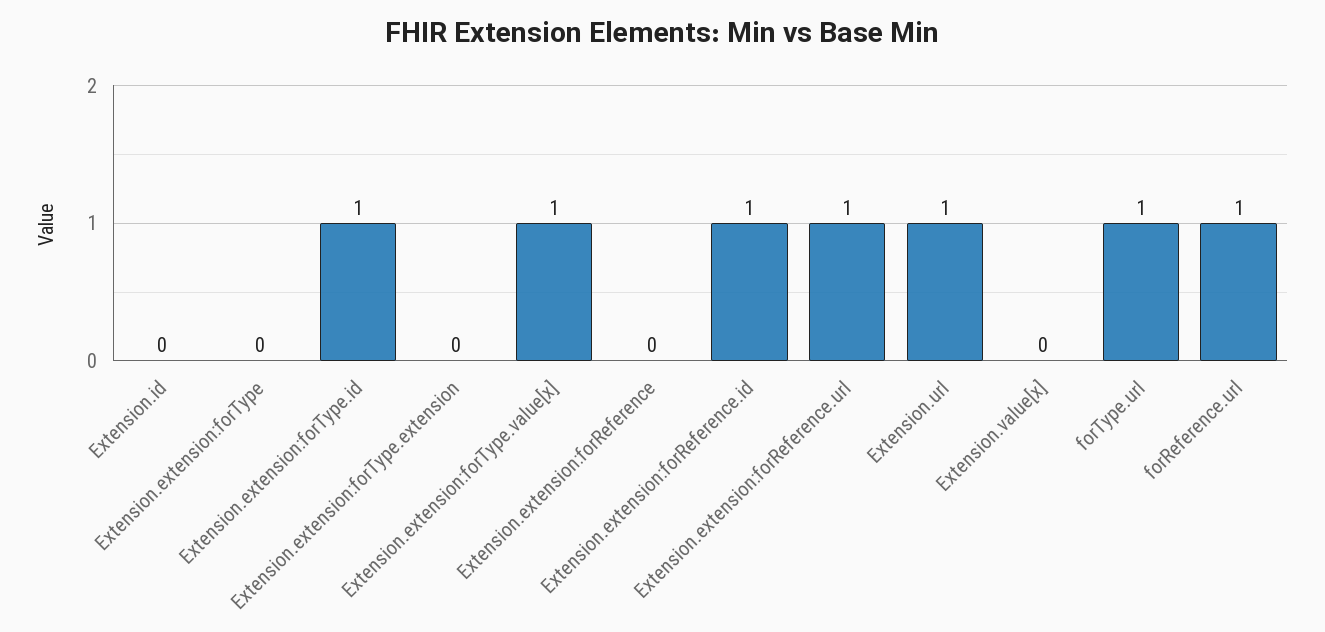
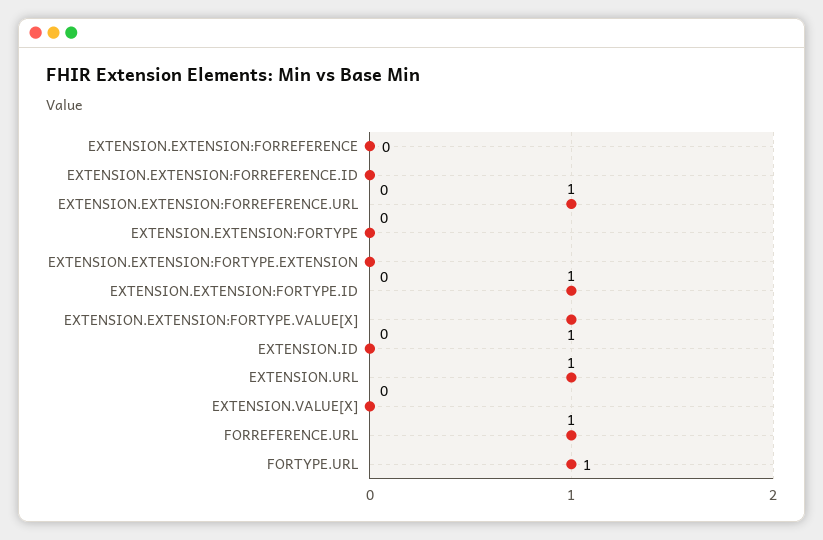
Extension.extension:forReference.id: 1 -> 0

